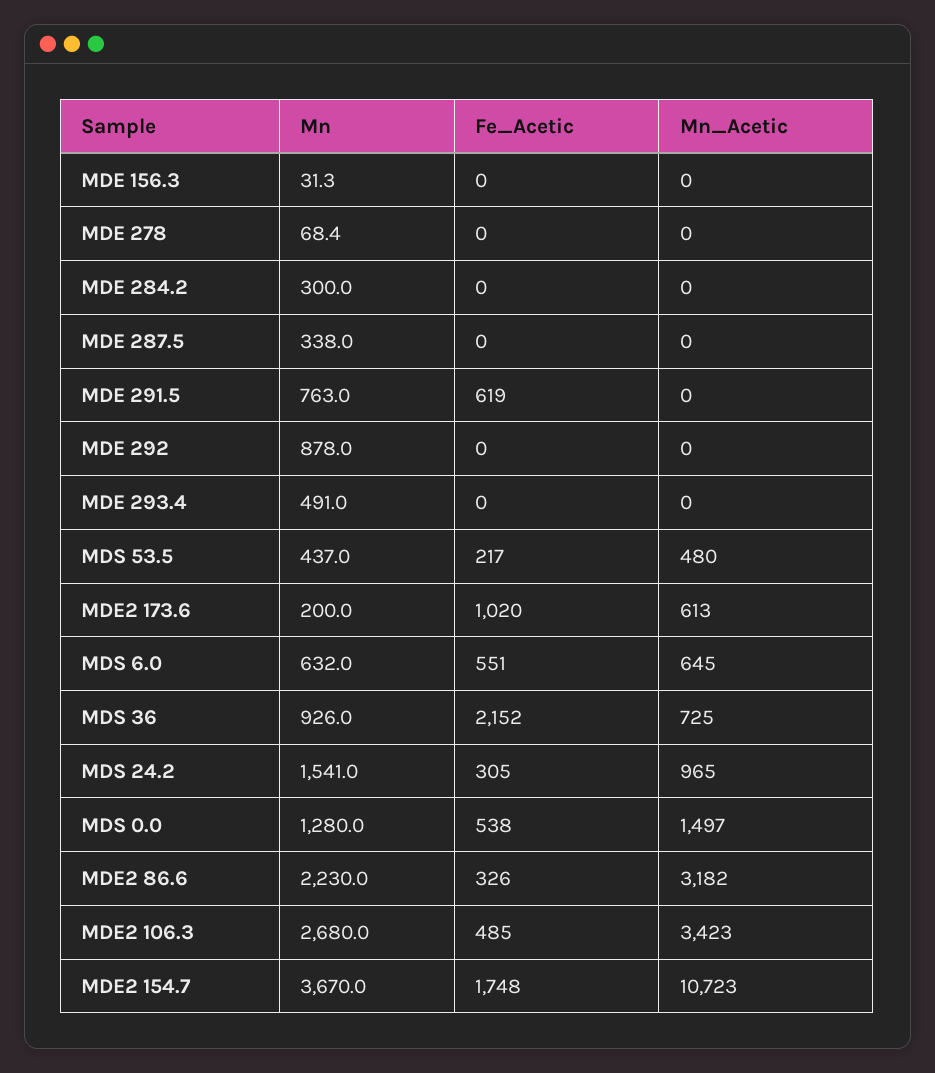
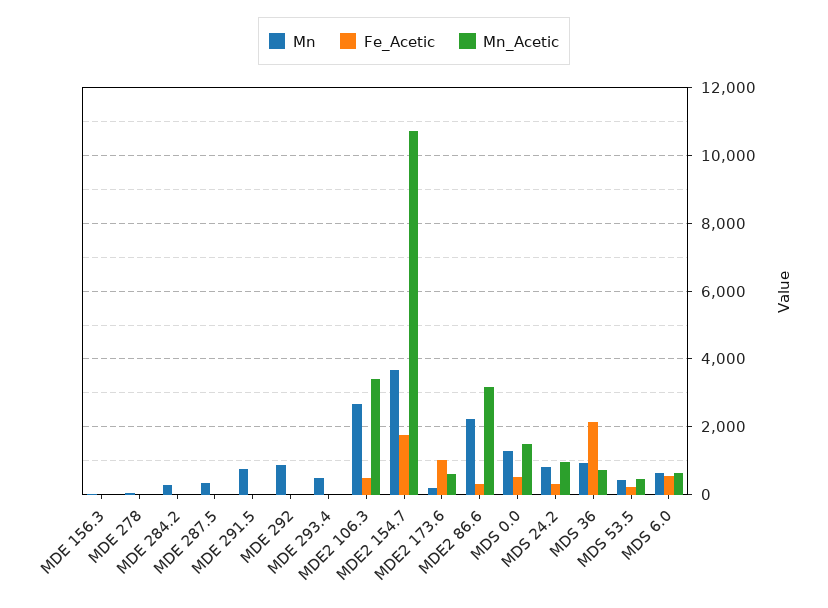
Fe_Acetic, MDE 291.5: 619 -> 0
Mn, MDS 24.2: 1541 -> 800

